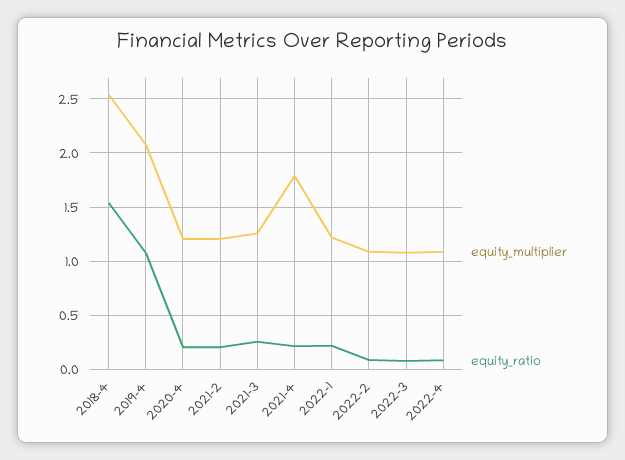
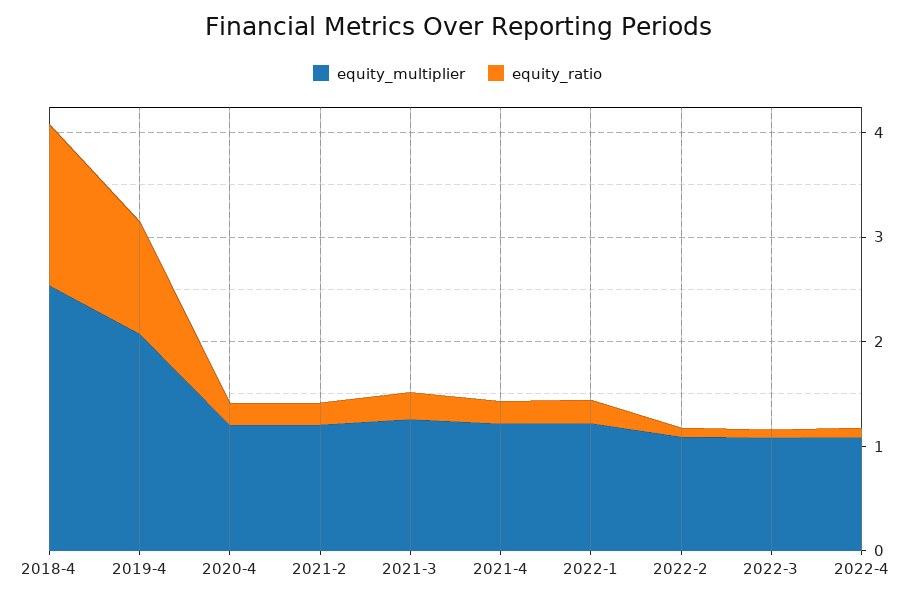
equity_multiplier, 2021-4: 1.8 -> 1.2

